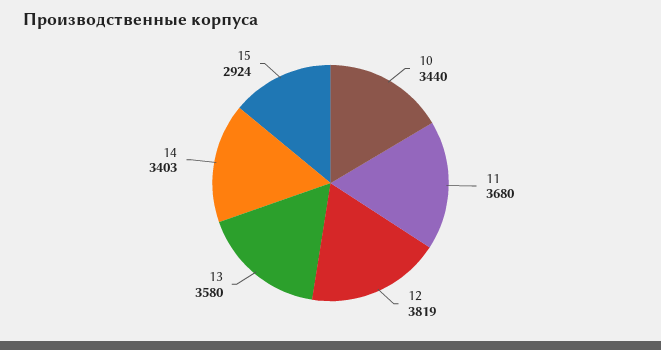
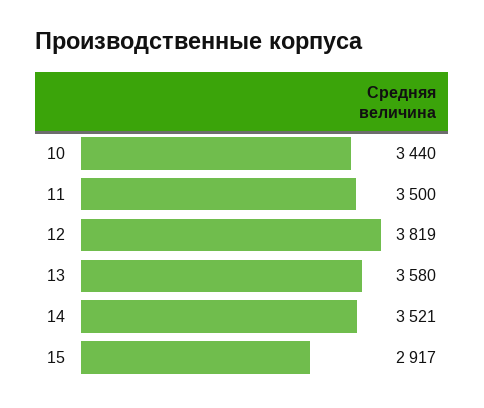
11: 3680 -> 3500
14: 3403 -> 3521
15: 2924 -> 2917

